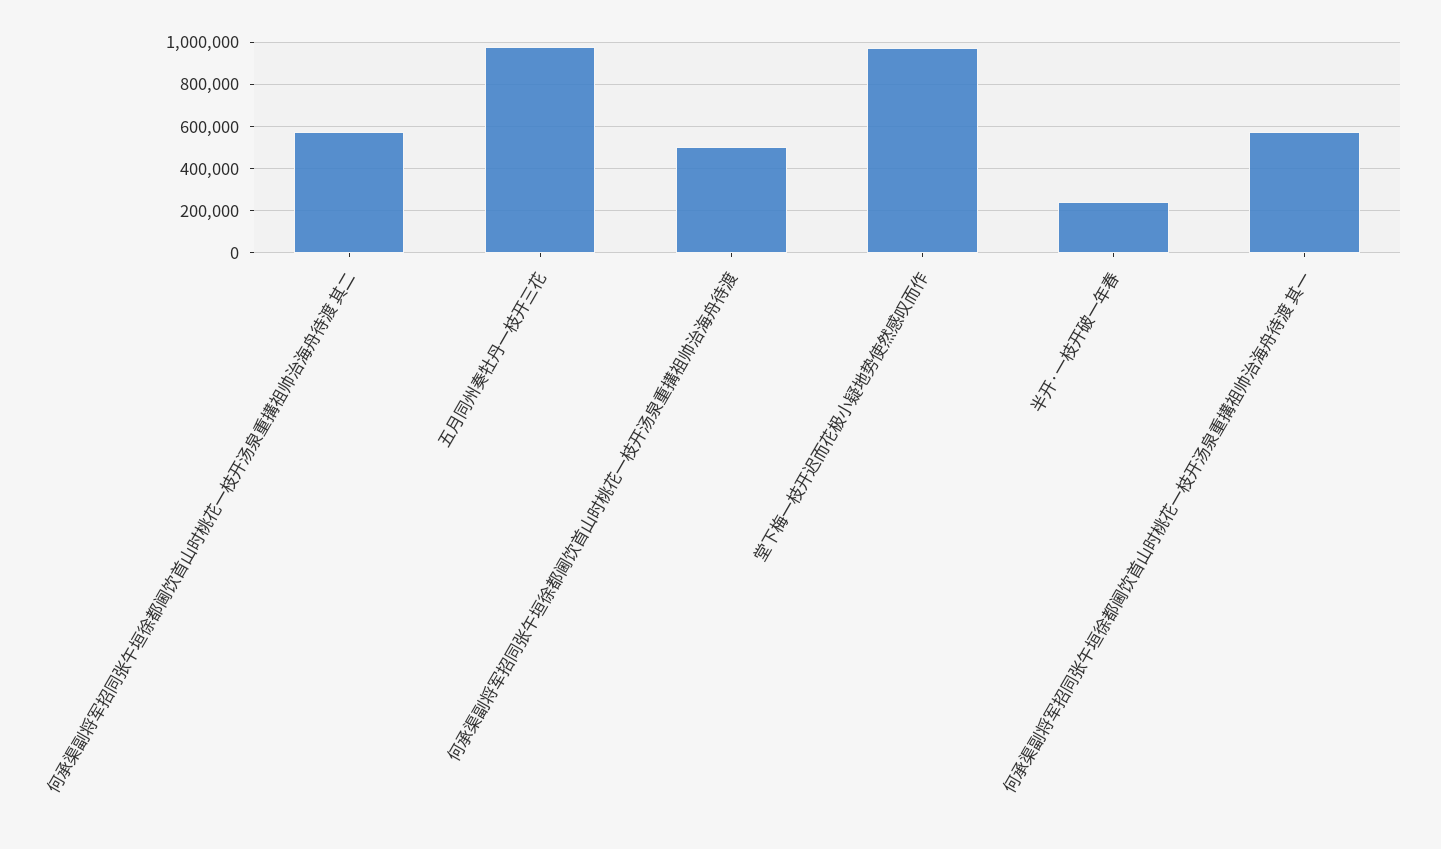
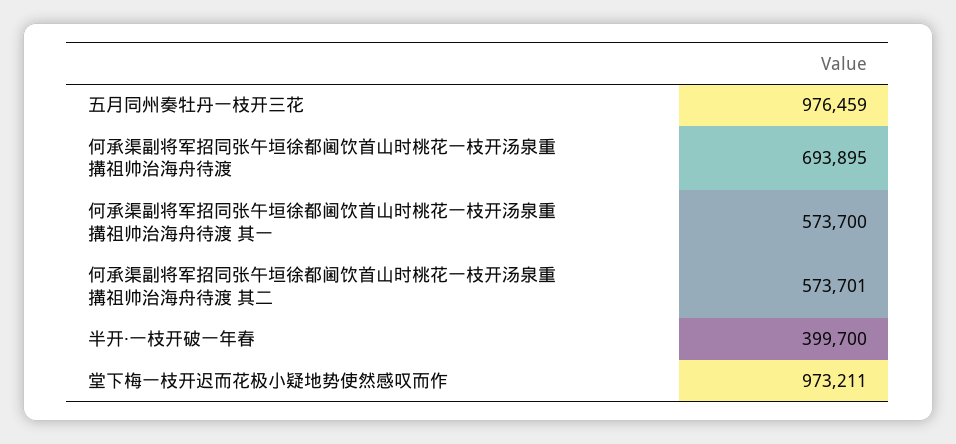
何承渠副将军招同张午垣徐都阃饮首山时桃花一枝开汤泉重搆祖帅治海舟待渡: 500000 -> 693895
半开·一枝开破一年春: 250000 -> 399700

